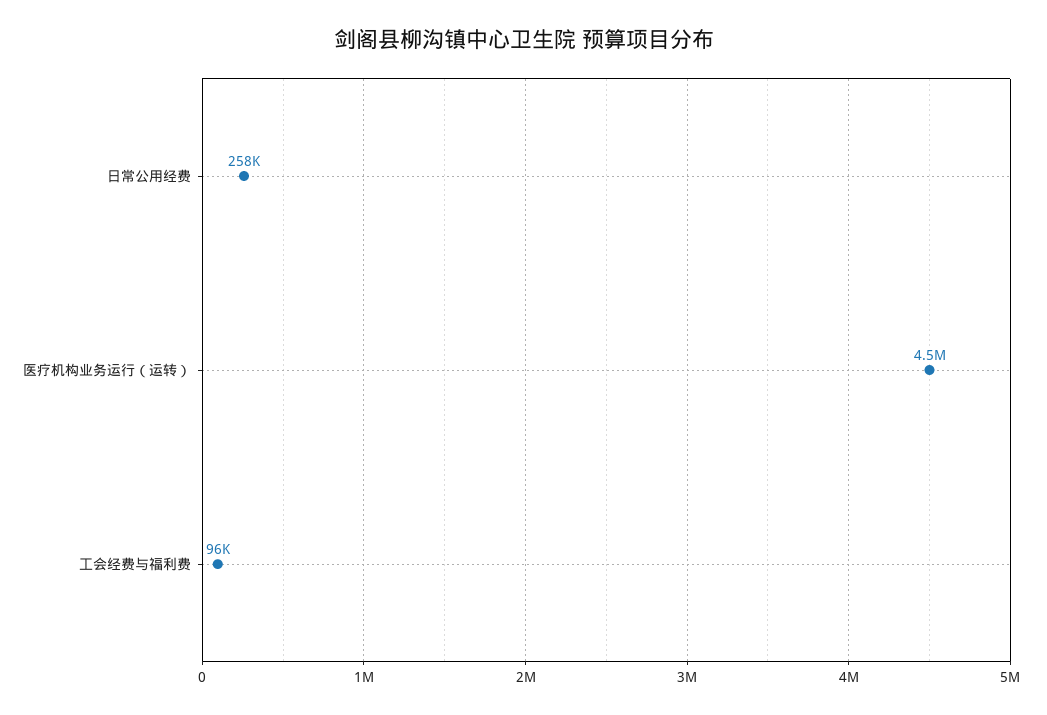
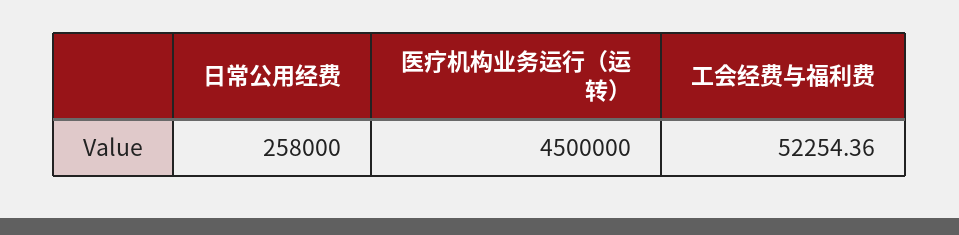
工会经费与福利费: 96000 -> 52254.36

